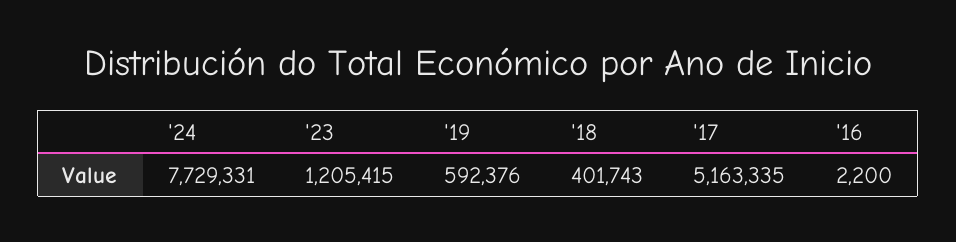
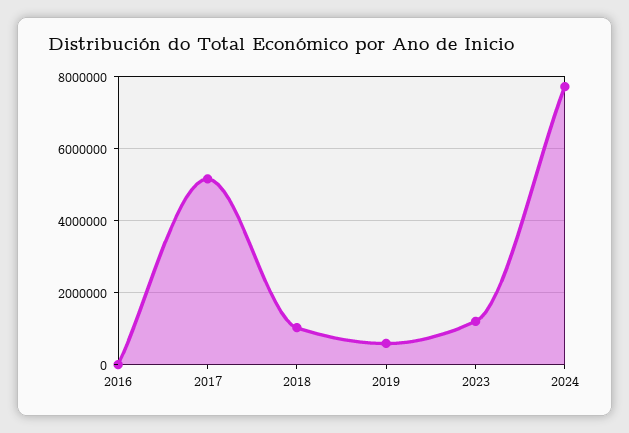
'18: 401743 -> 1000000

